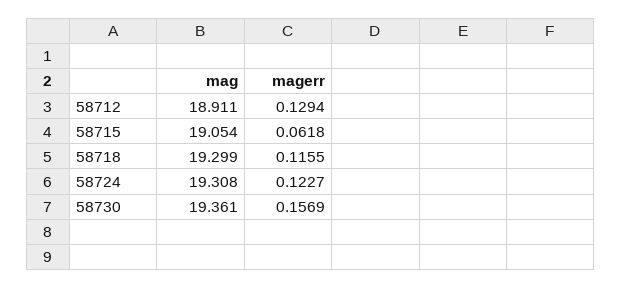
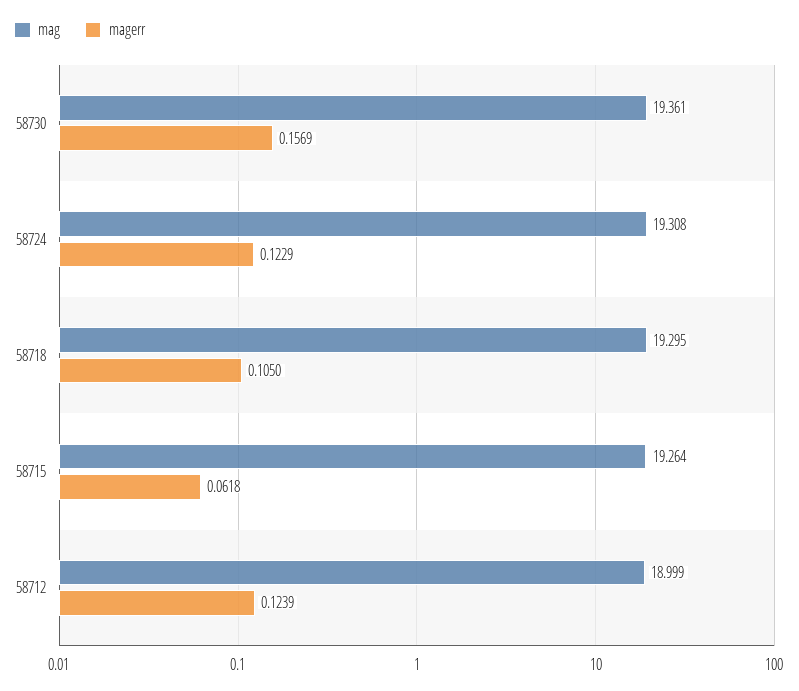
mag, 58712: 18.911 -> 18.999
magerr, 58712: 0.1294 -> 0.1239
mag, 58715: 19.054 -> 19.264
mag, 58718: 19.299 -> 19.295
magerr, 58718: 0.1155 -> 0.105
magerr, 58724: 0.1227 -> 0.1229

